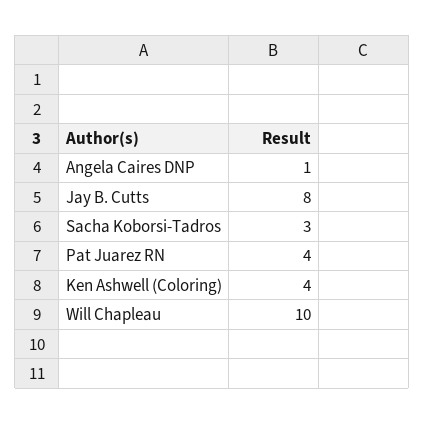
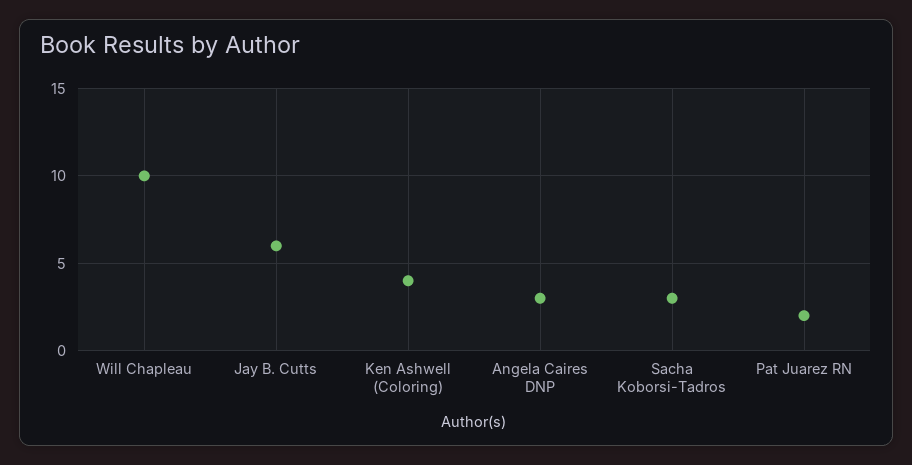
Angela Caires DNP: 1 -> 3
Jay B. Cutts: 8 -> 6
Pat Juarez RN: 4 -> 2

